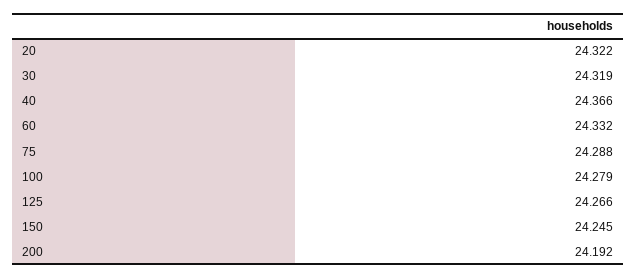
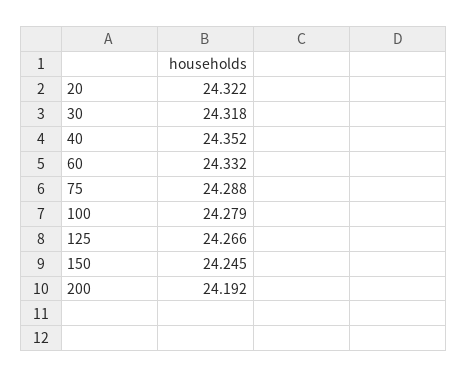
30: 24.319 -> 24.318
40: 24.366 -> 24.352

